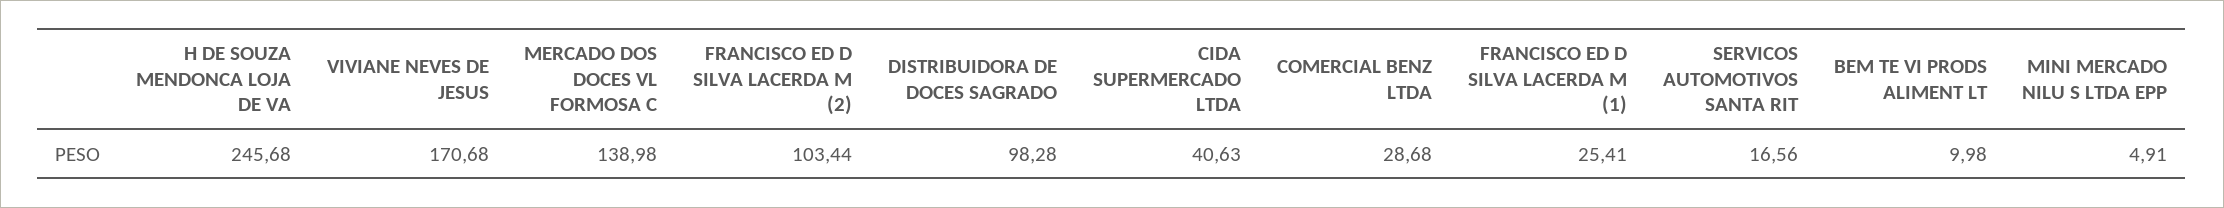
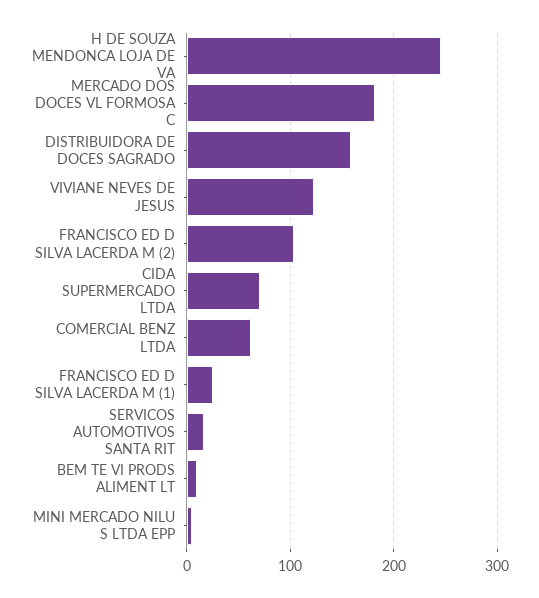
VIVIANE NEVES DE JESUS: 170.68 -> 120
MERCADO DOS DOCES VL FORMOSA C: 138.98 -> 180
DISTRIBUIDORA DE DOCES SAGRADO: 98.28 -> 160
CIDA SUPERMERCADO LTDA: 40.63 -> 70
COMERCIAL BENZ LTDA: 28.68 -> 60

